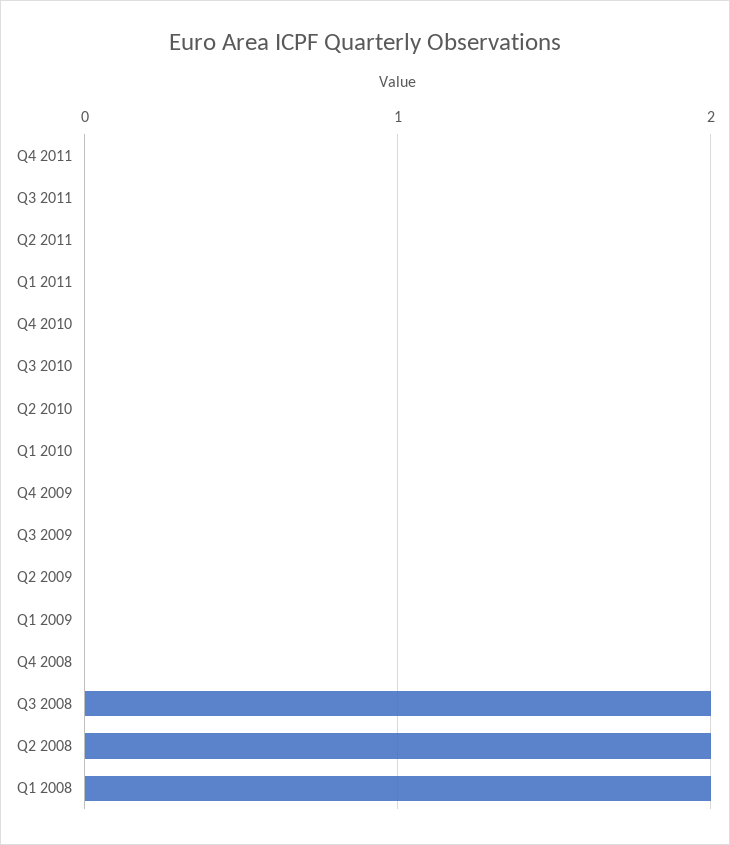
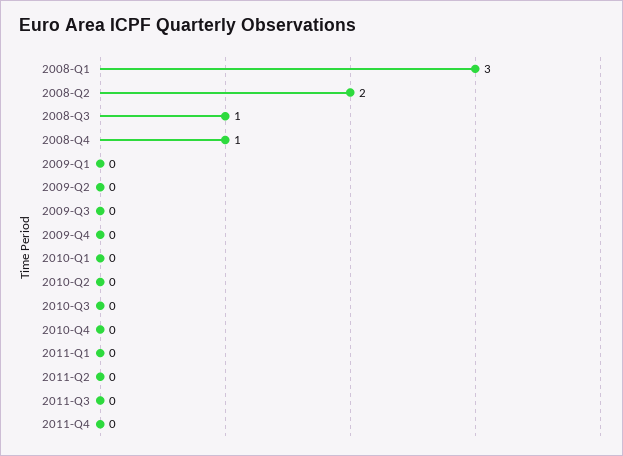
Q4 2008: 0 -> 1
Q3 2008: 2 -> 1
Q1 2008: 2 -> 3

